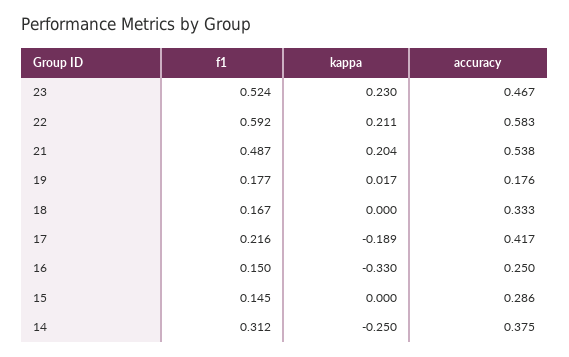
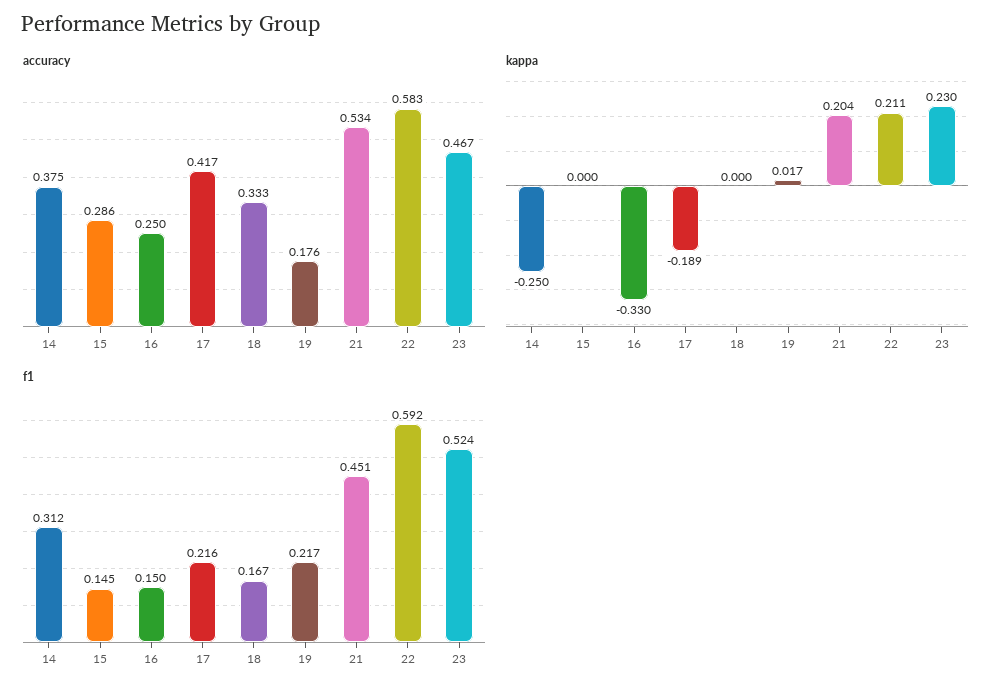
f1, 21: 0.487 -> 0.451
accuracy, 21: 0.538 -> 0.534
f1, 19: 0.177 -> 0.217

